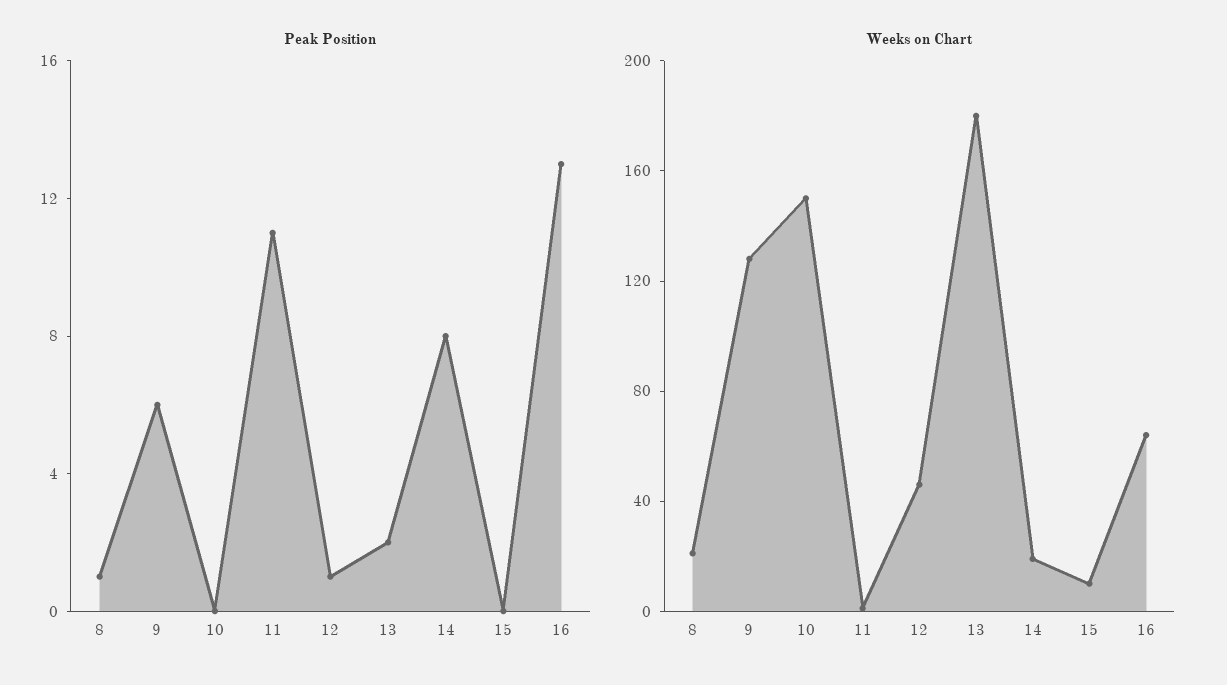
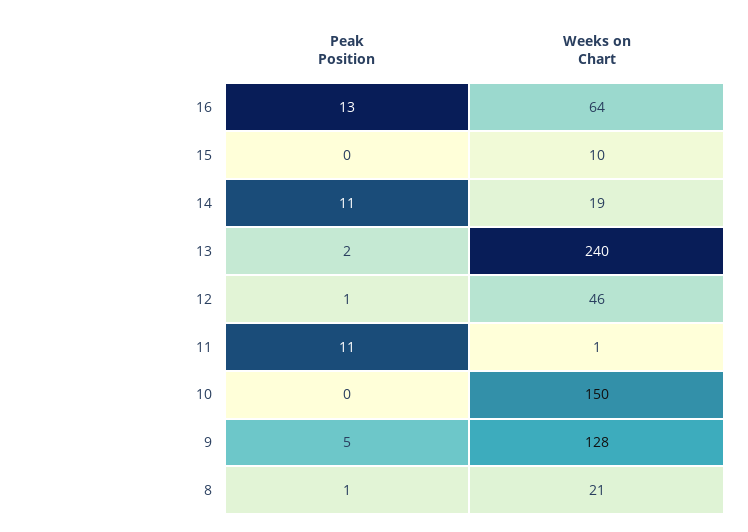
Peak Position, 9: 6 -> 5
Peak Position, 14: 8 -> 11
Weeks on Chart, 13: 180 -> 240

